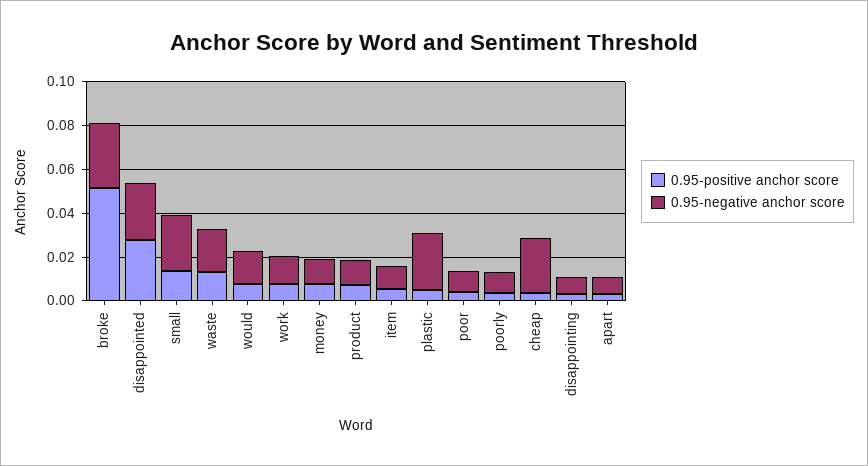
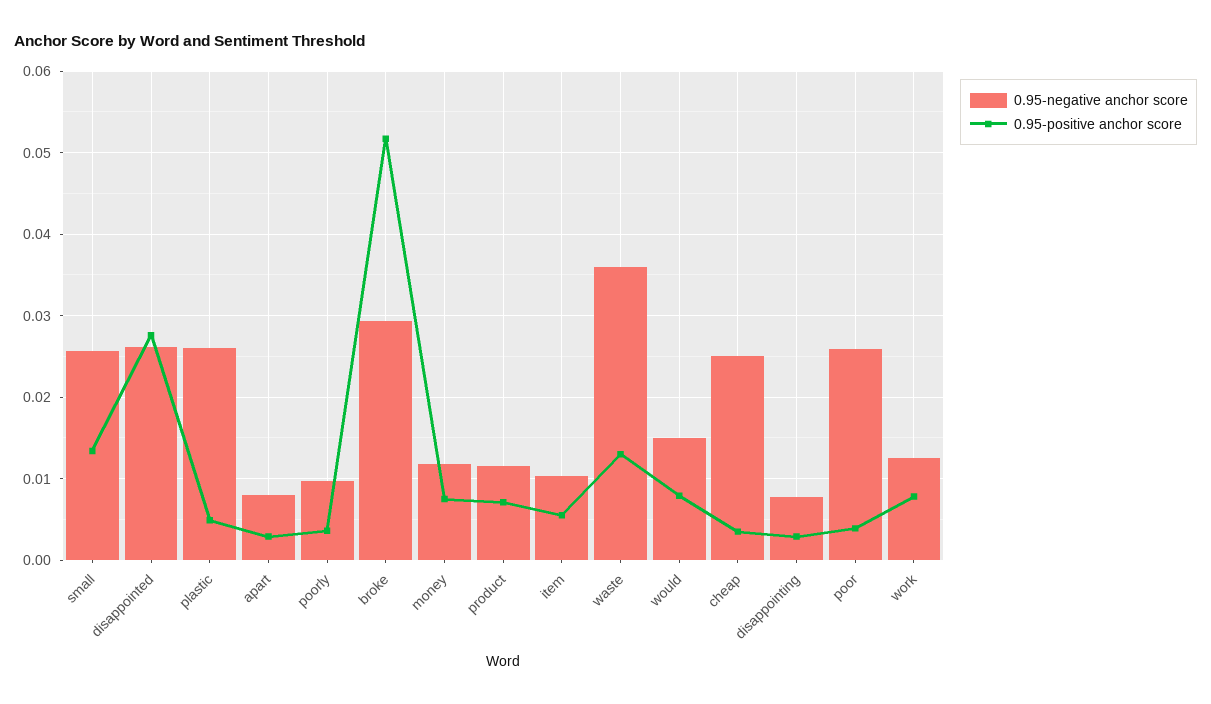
0.95-negative anchor score, waste: 0.02 -> 0.036
0.95-negative anchor score, poor: 0.01 -> 0.026

